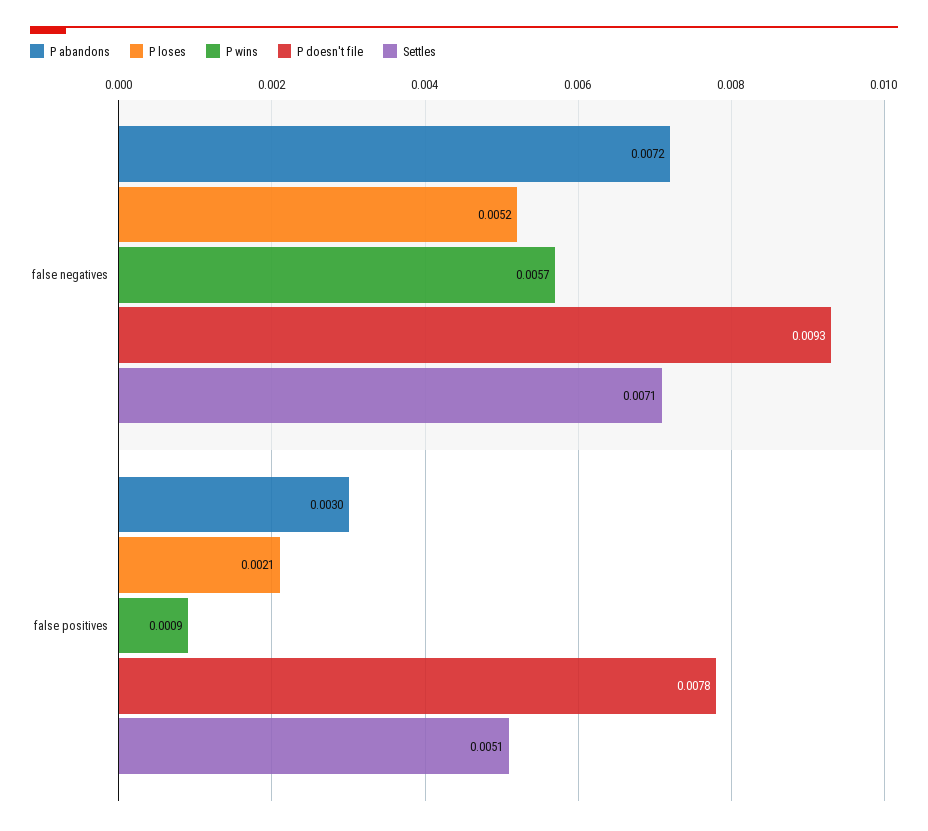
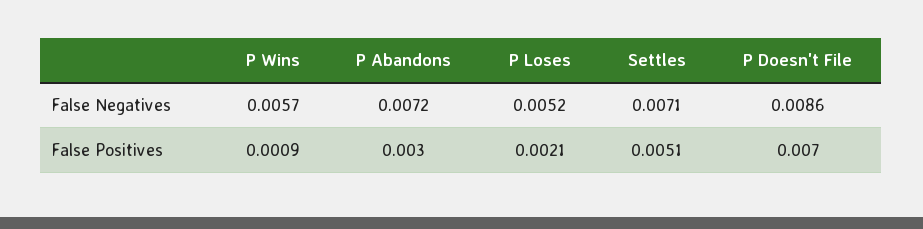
P doesn't file, false negatives: 0.0093 -> 0.0086
P doesn't file, false positives: 0.0078 -> 0.007

